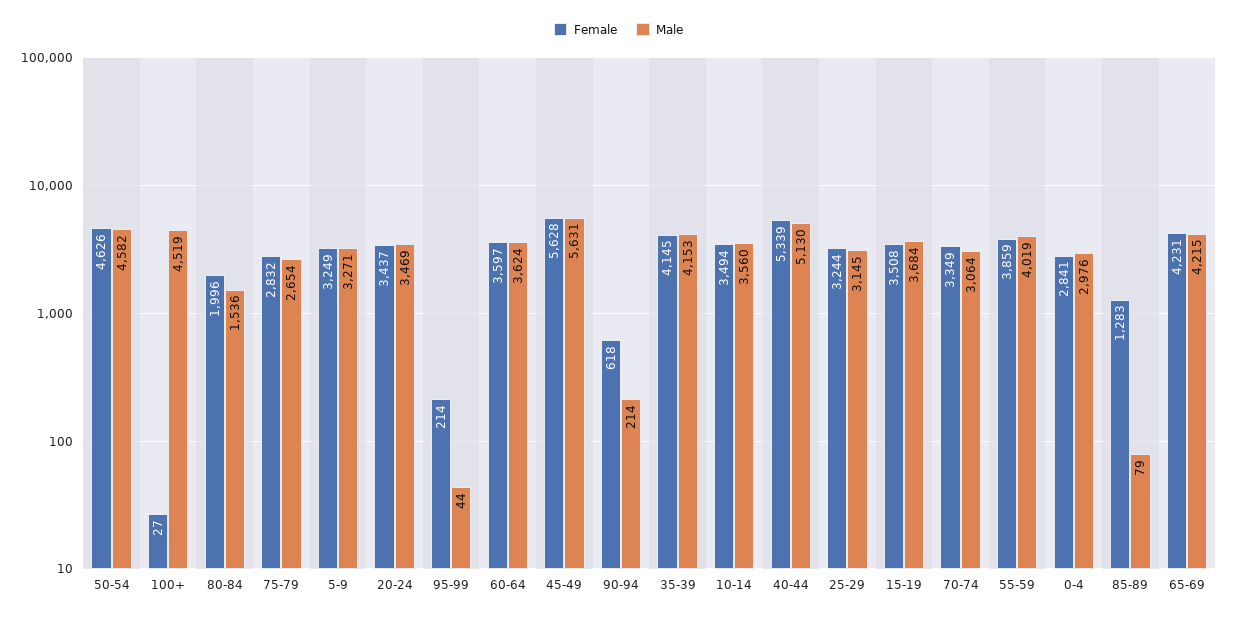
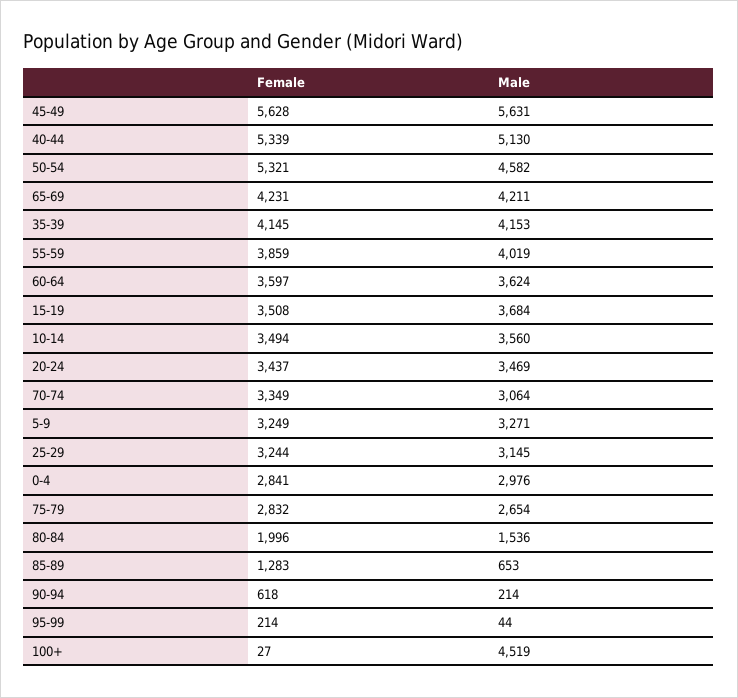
Female, 50-54: 4626 -> 5321
Male, 85-89: 79 -> 653
Male, 65-69: 4215 -> 4211

